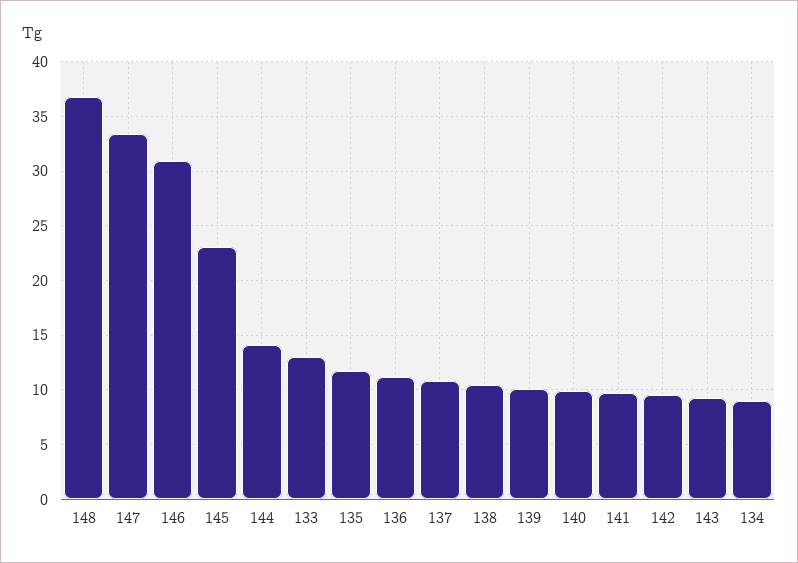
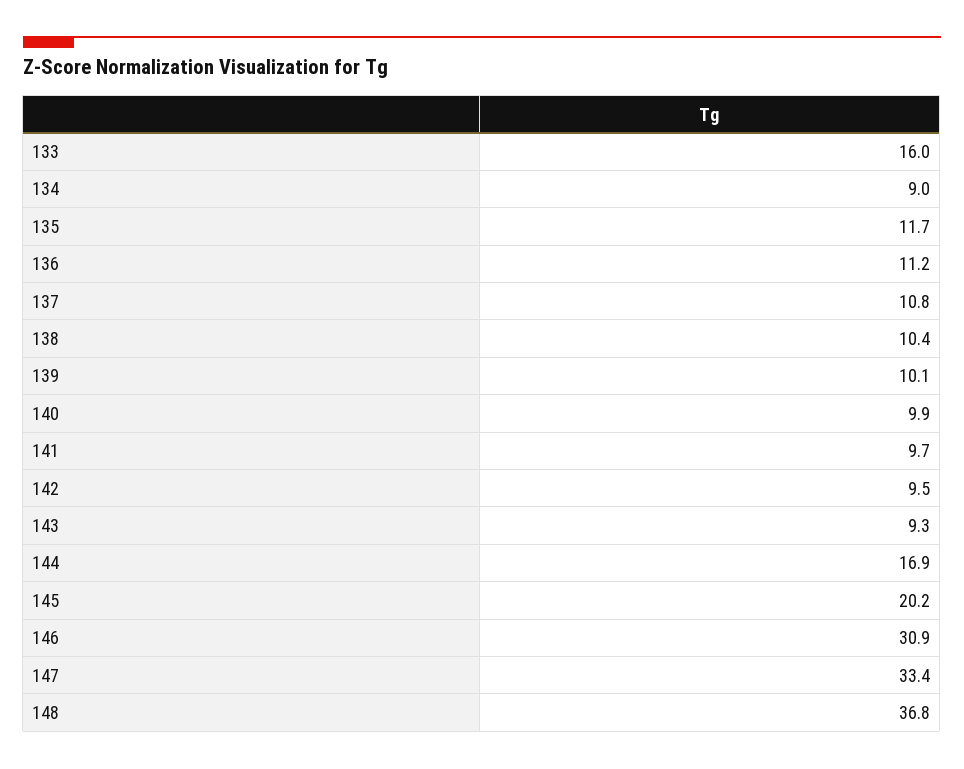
145: 23 -> 20.2
144: 14 -> 16.9
133: 13 -> 16

